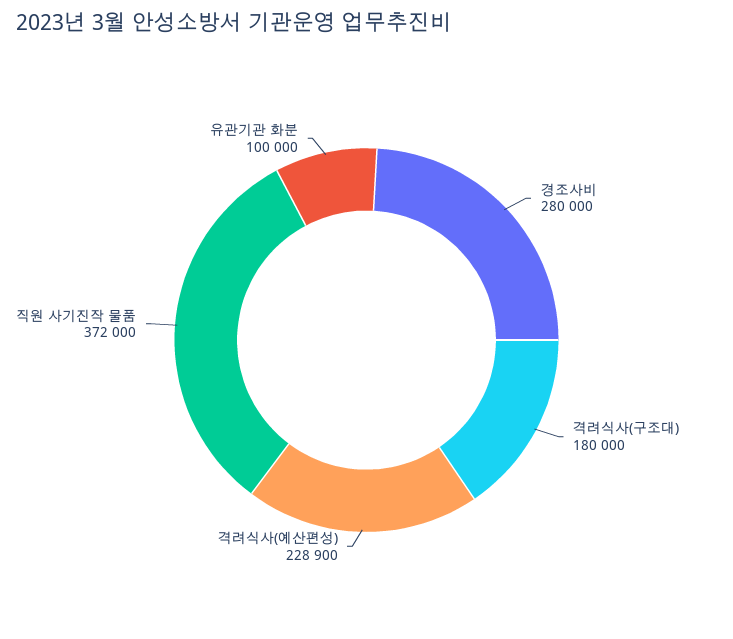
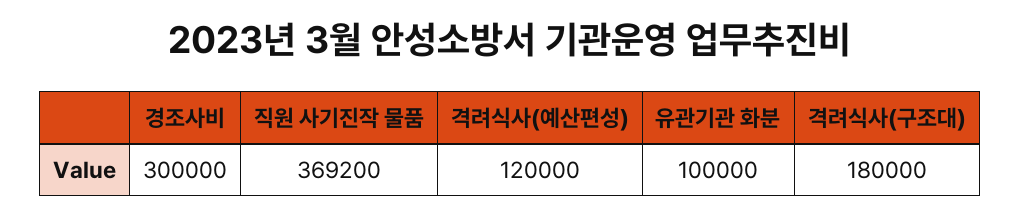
경조사비: 280000 -> 300000
격려식사(예산편성): 228900 -> 120000
직원 사기진작 물품: 372000 -> 369200

